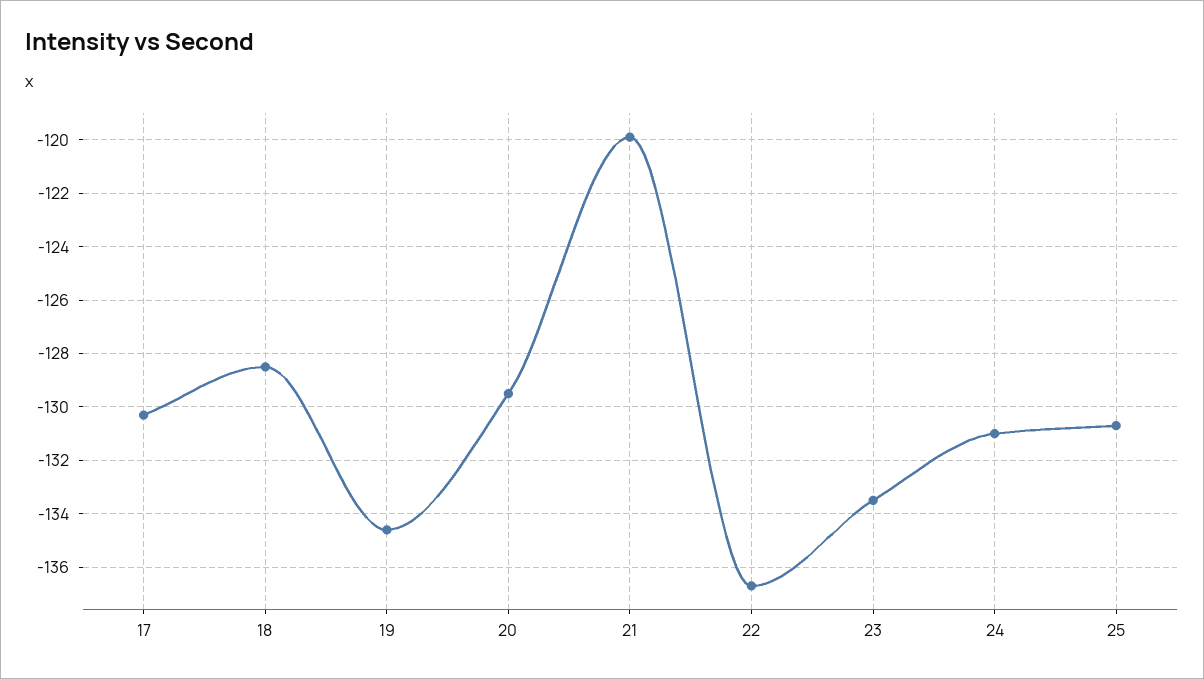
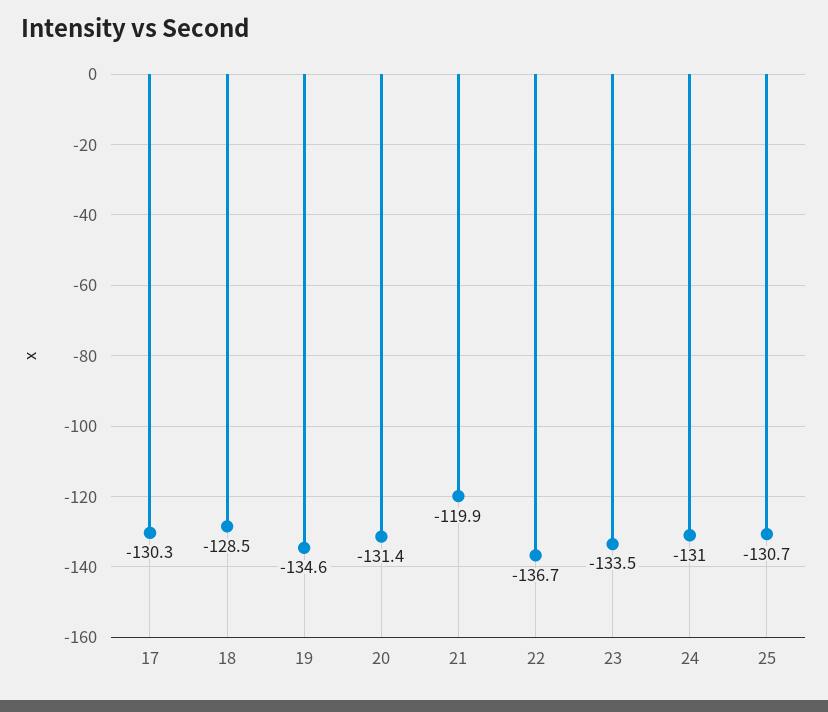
20: -129.5 -> -131.4

